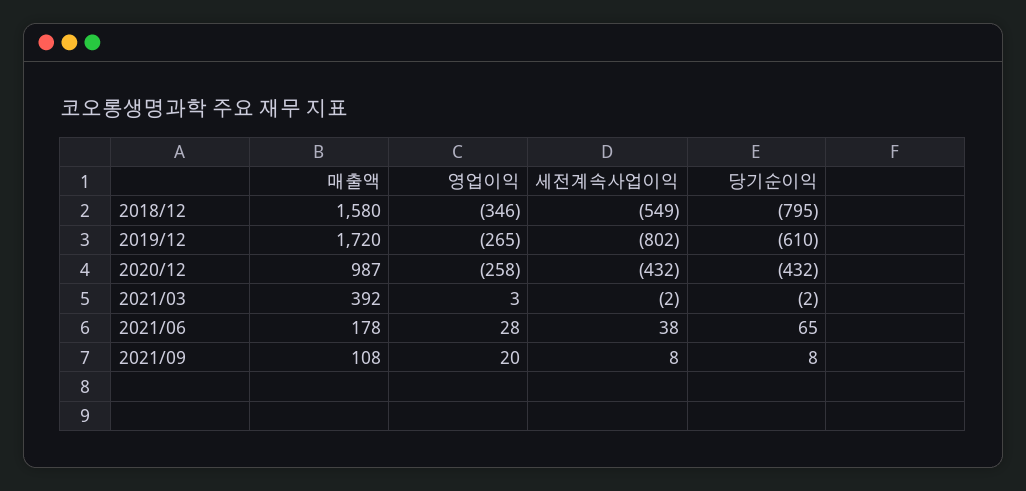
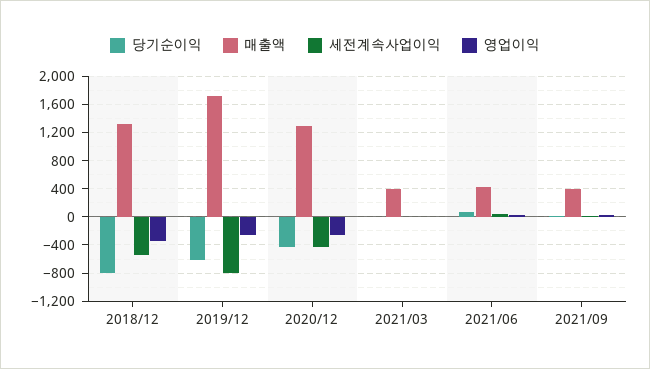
매출액, 2018/12: 1580 -> 1300
매출액, 2020/12: 987 -> 1300
매출액, 2021/06: 178 -> 400
매출액, 2021/09: 108 -> 400

